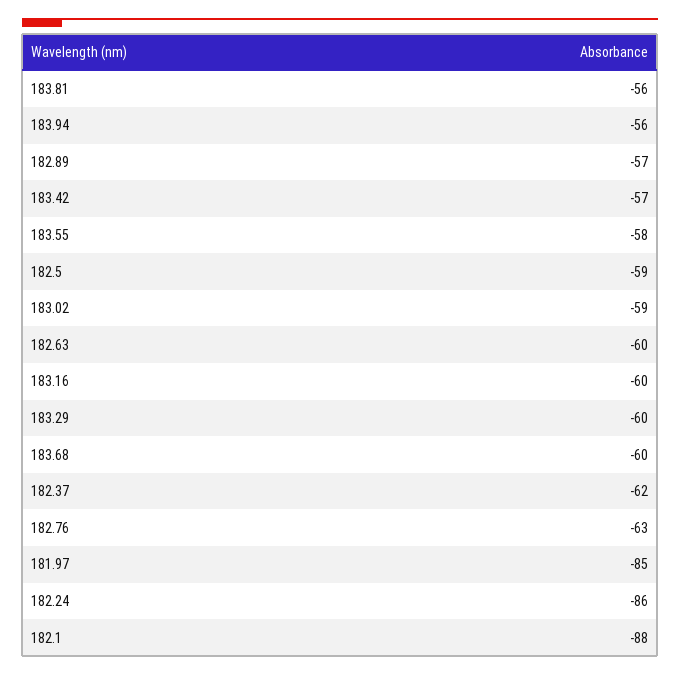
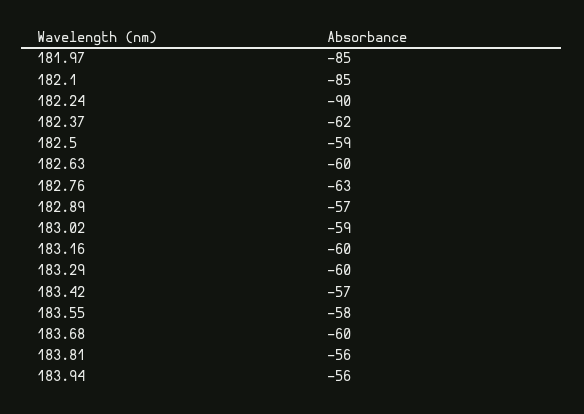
182.24: -86 -> -90
182.1: -88 -> -85

